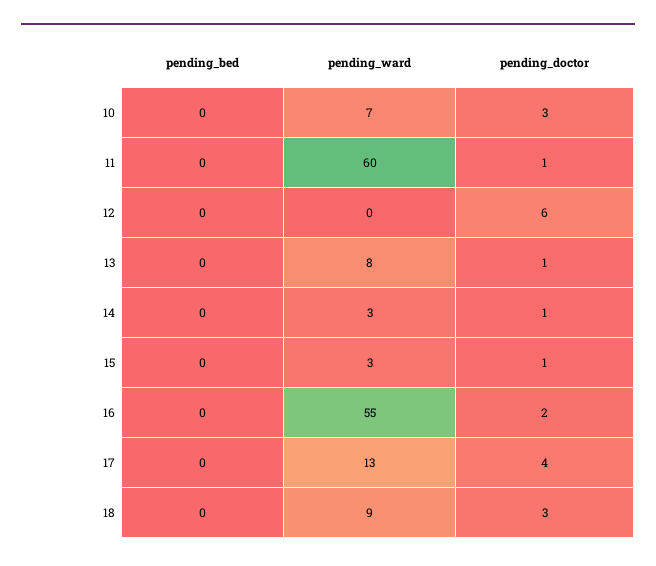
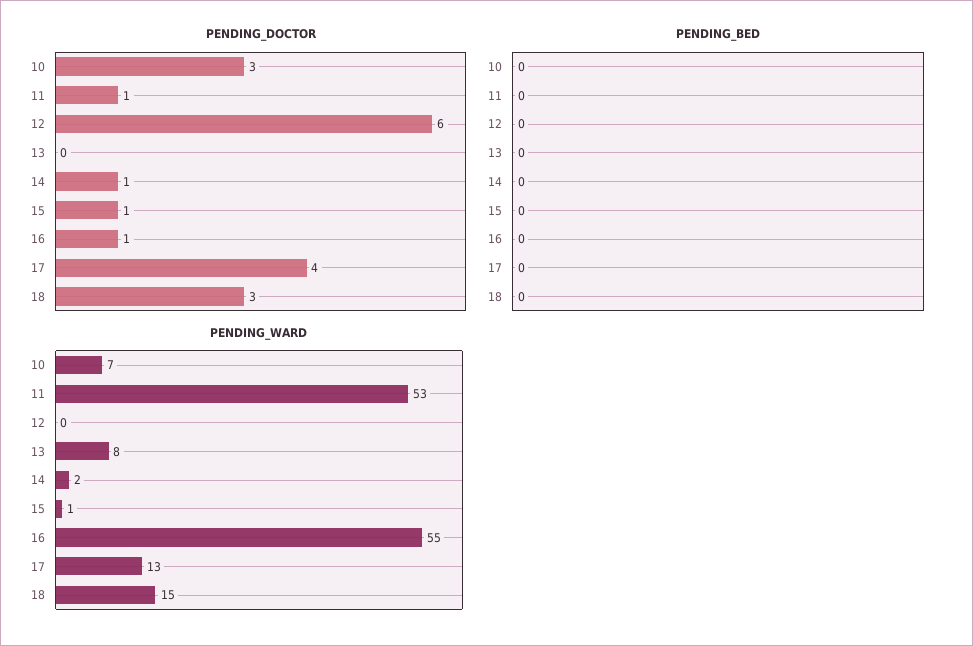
pending_ward, 11: 60 -> 53
pending_doctor, 13: 1 -> 0
pending_ward, 14: 3 -> 2
pending_ward, 15: 3 -> 1
pending_doctor, 16: 2 -> 1
pending_ward, 18: 9 -> 15

